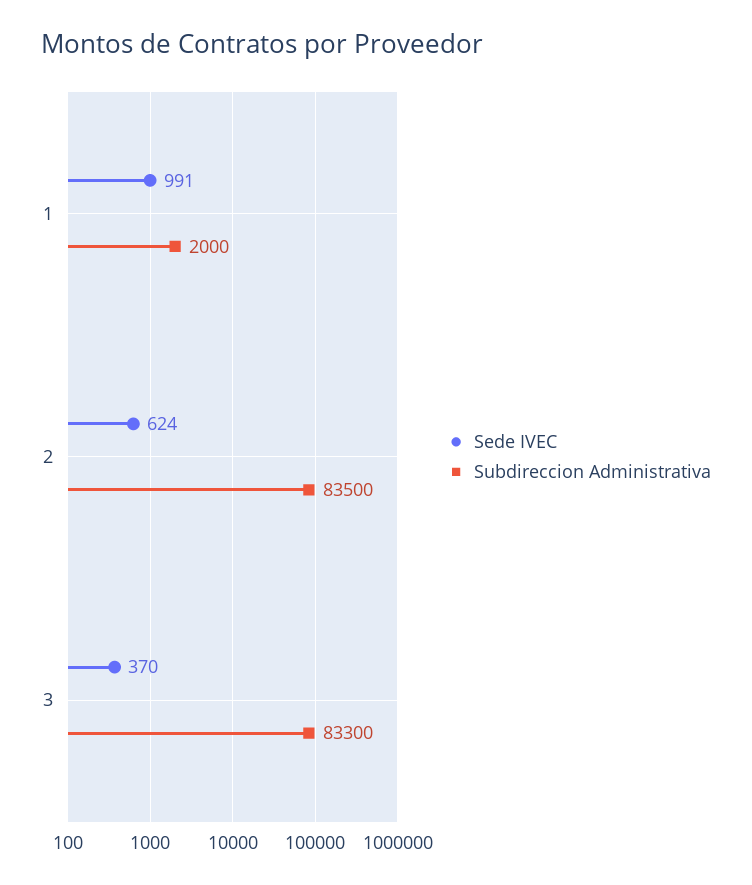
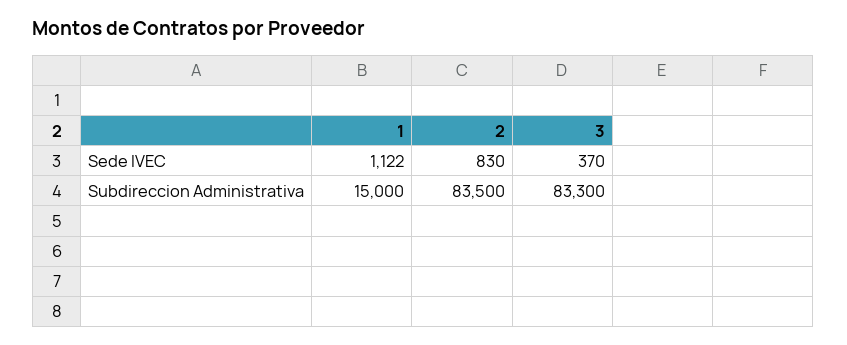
Sede IVEC, 1: 991 -> 1122
Subdireccion Administrativa, 1: 2000 -> 15000
Sede IVEC, 2: 624 -> 830

